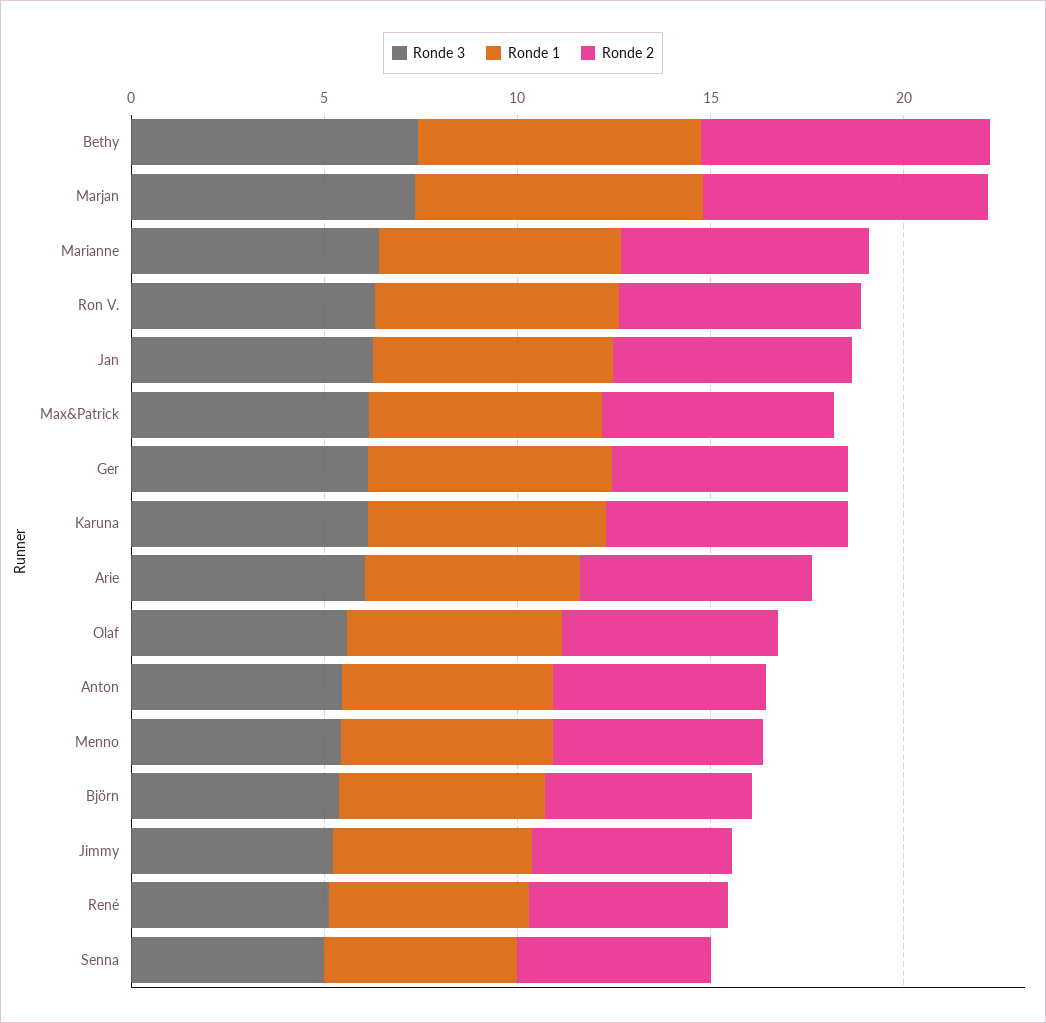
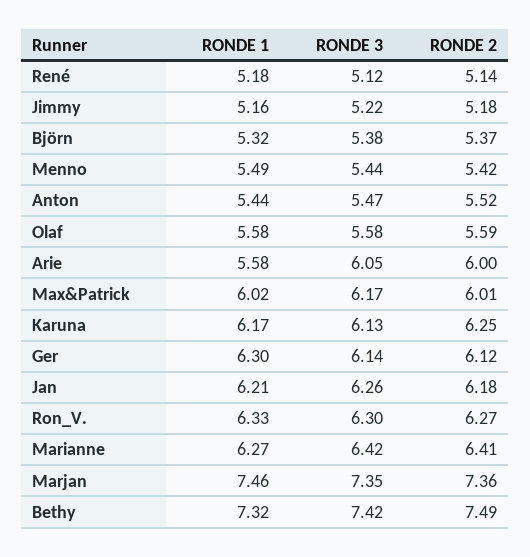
Ronde 3, Senna: 5 -> none
Ronde 1, Senna: 5 -> none
Ronde 2, Senna: 5 -> none

